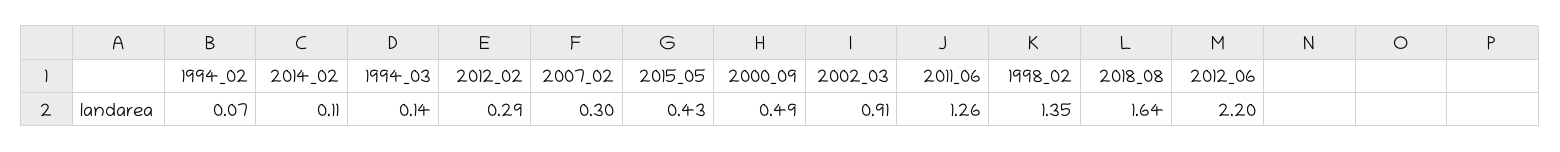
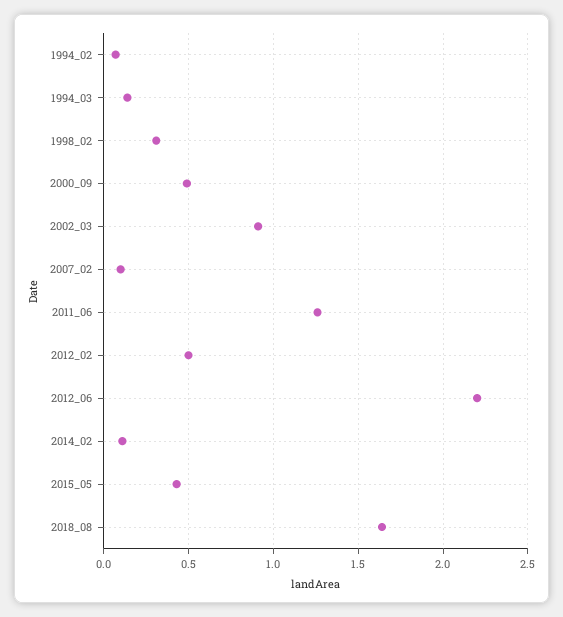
2012_02: 0.29 -> 0.5
2007_02: 0.3 -> 0.1
1998_02: 1.35 -> 0.3

